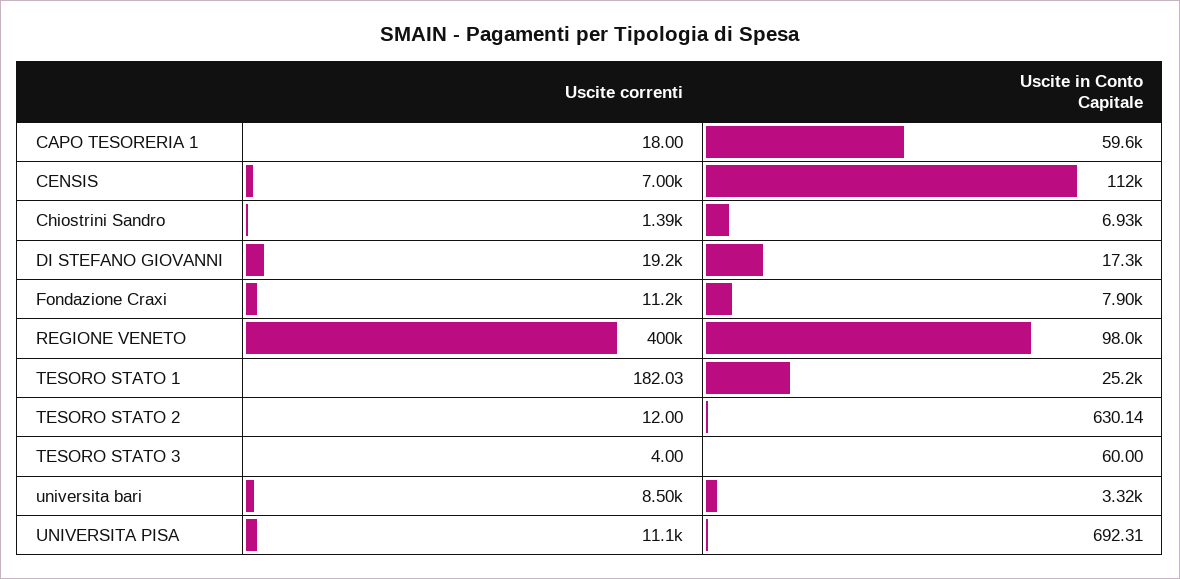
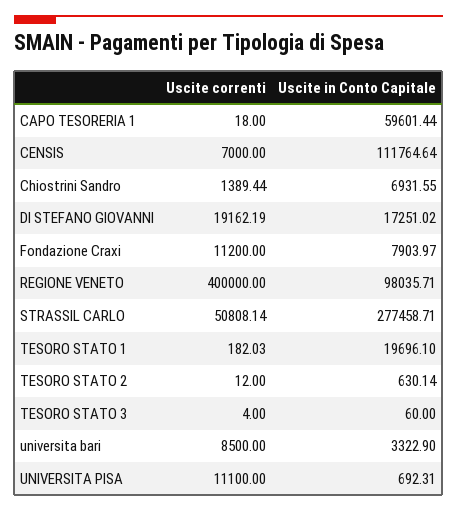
Uscite in Conto Capitale, TESORO STATO 1: 25200 -> 19696.1
Uscite correnti, STRASSIL CARLO: none -> 50808.14
Uscite in Conto Capitale, STRASSIL CARLO: none -> 277458.71

